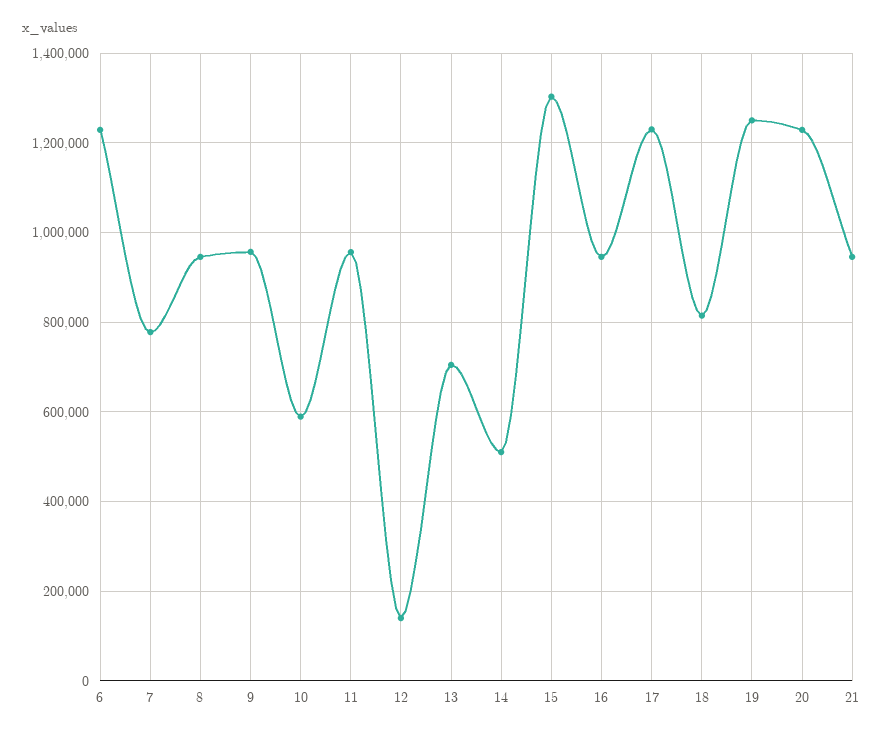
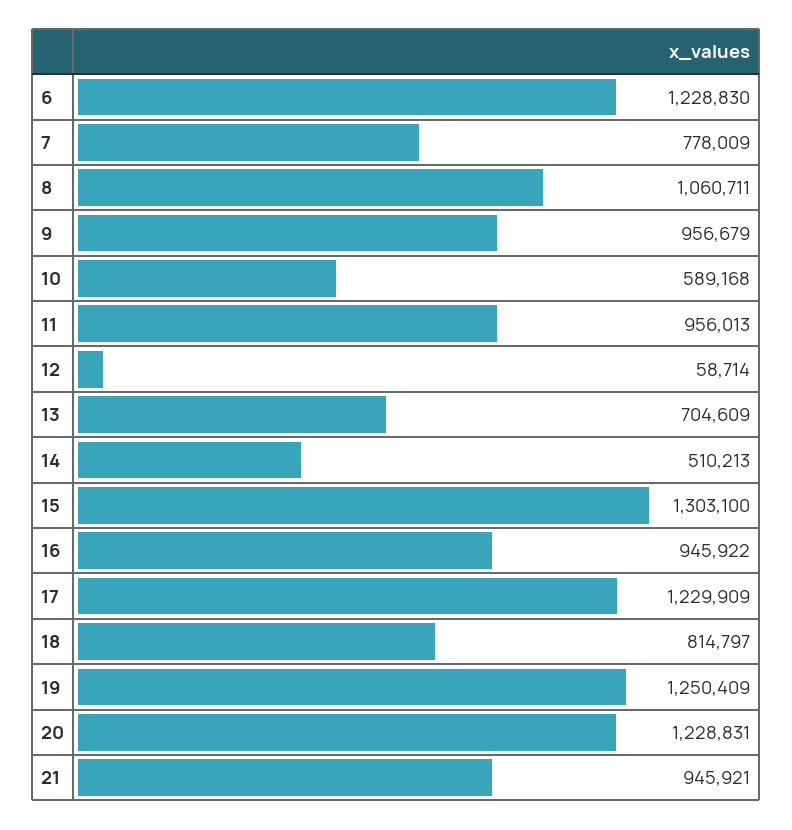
8: 940000 -> 1060711
12: 140000 -> 58714

